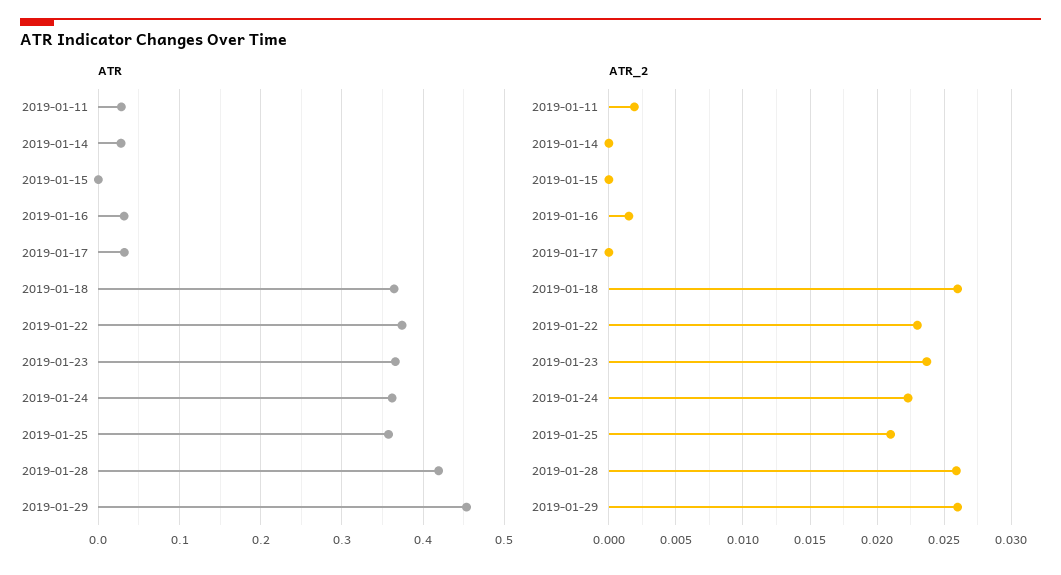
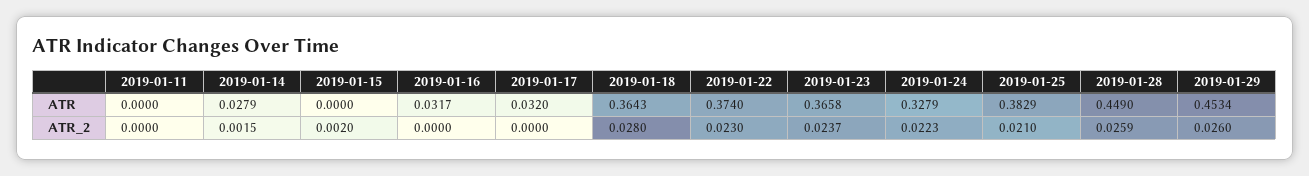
ATR, 2019-01-11: 0.03 -> 0
ATR, 2019-01-24: 0.36 -> 0.3279
ATR, 2019-01-25: 0.36 -> 0.3829
ATR, 2019-01-28: 0.42 -> 0.449
ATR_2, 2019-01-11: 0.002 -> 0
ATR_2, 2019-01-14: 0 -> 0.0015
ATR_2, 2019-01-15: 0 -> 0.002
ATR_2, 2019-01-16: 0.0015 -> 0
ATR_2, 2019-01-18: 0.026 -> 0.028

